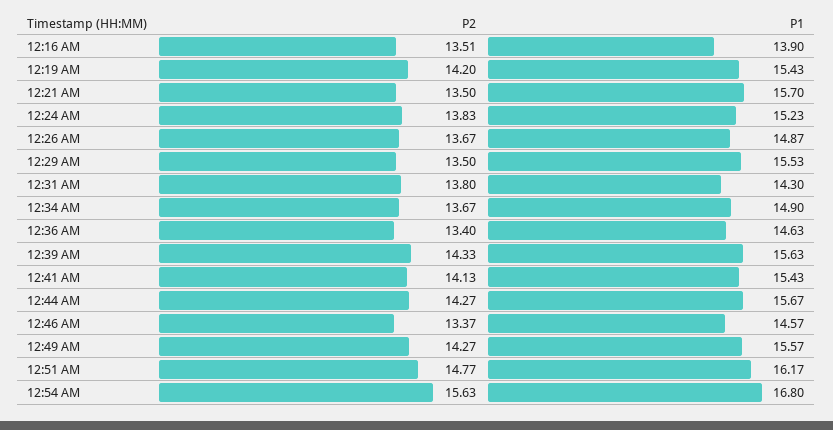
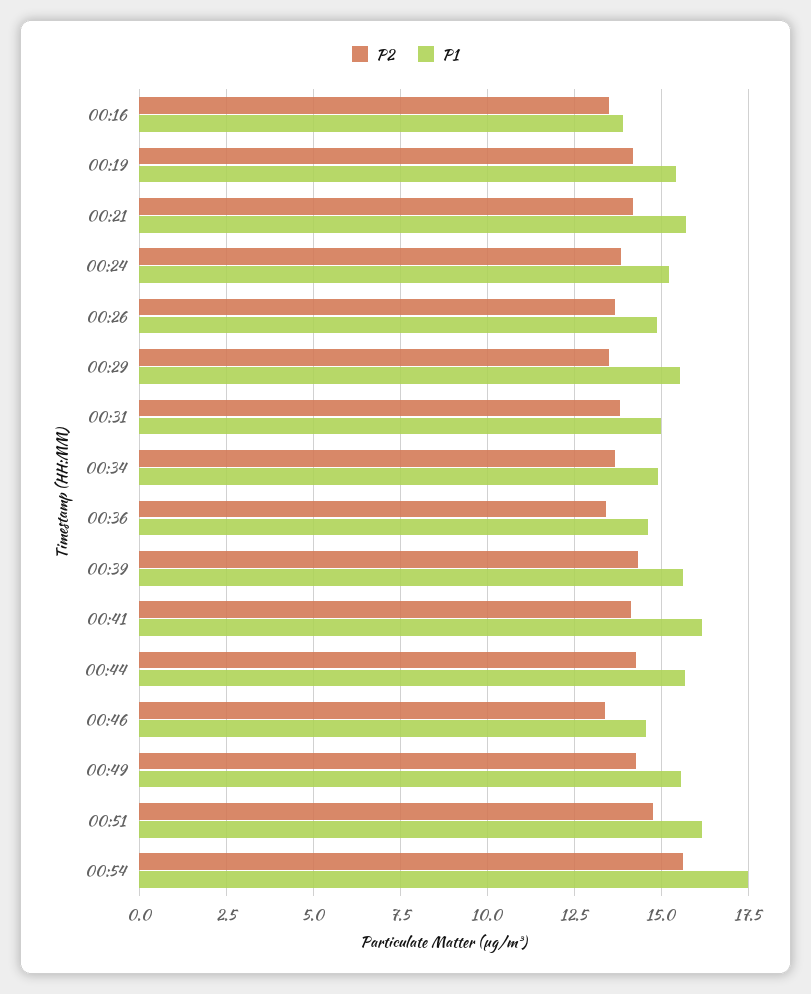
P2, 12:21 AM: 13.5 -> 14.25
P1, 12:31 AM: 14.3 -> 15
P1, 12:41 AM: 15.43 -> 16.25
P1, 12:54 AM: 16.8 -> 17.5

